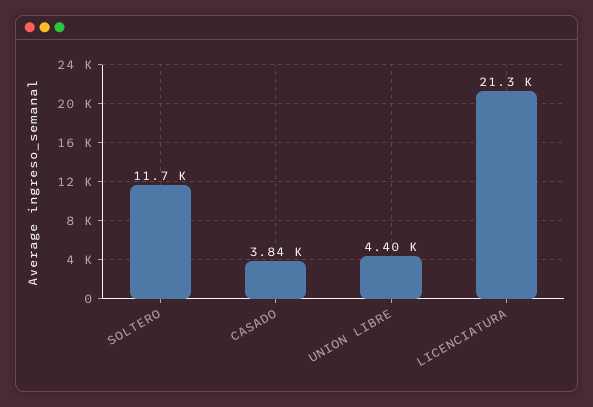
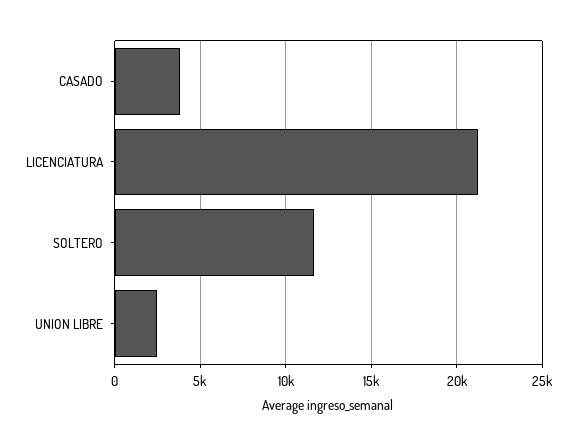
UNION LIBRE: 4400 -> 2500

